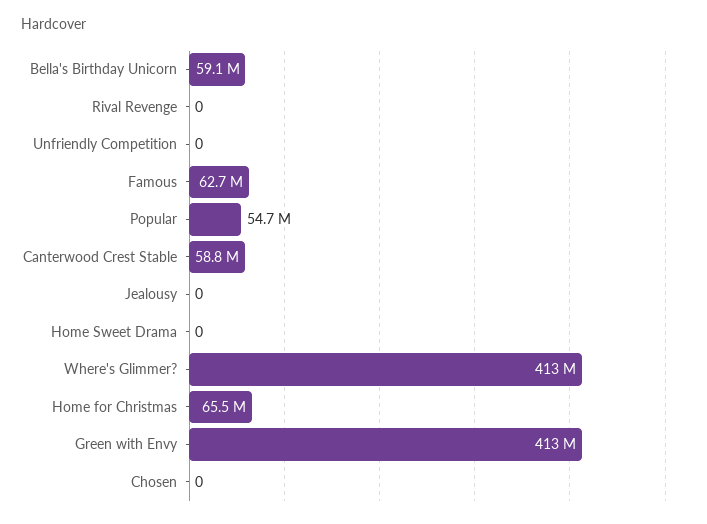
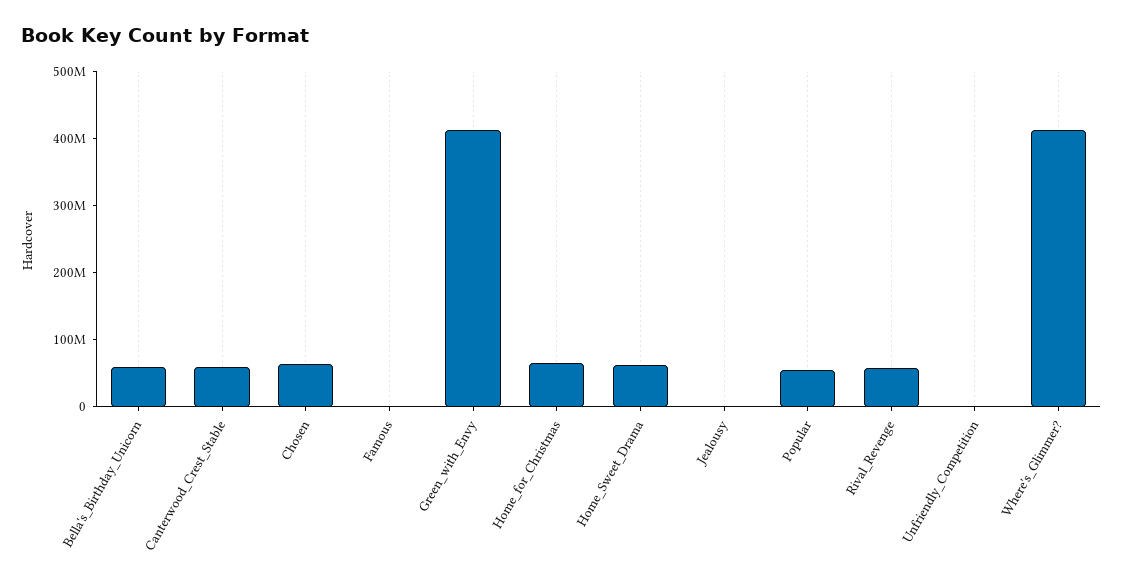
Rival Revenge: 0 -> 60000000
Famous: 62700000 -> 0
Home Sweet Drama: 0 -> 60000000
Chosen: 0 -> 60000000

